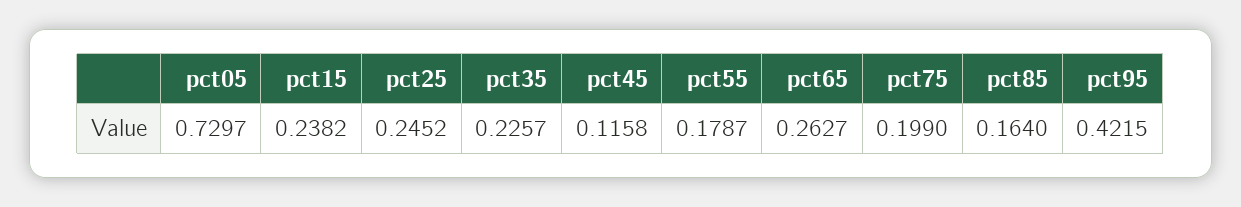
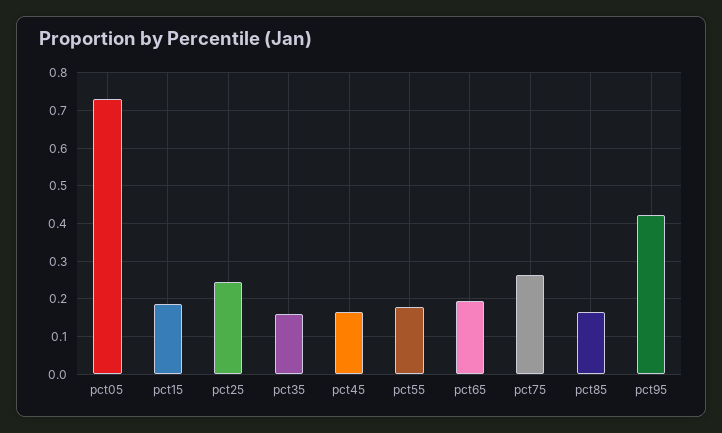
pct15: 0.2382 -> 0.18
pct35: 0.2257 -> 0.16
pct45: 0.1158 -> 0.16
pct65: 0.2627 -> 0.2
pct75: 0.199 -> 0.26

